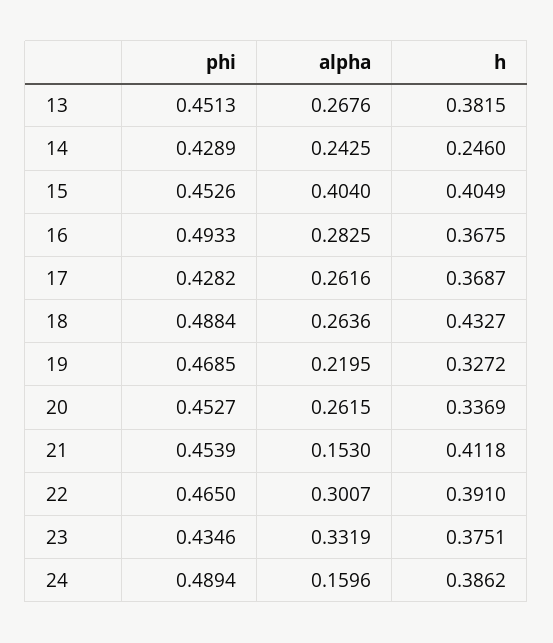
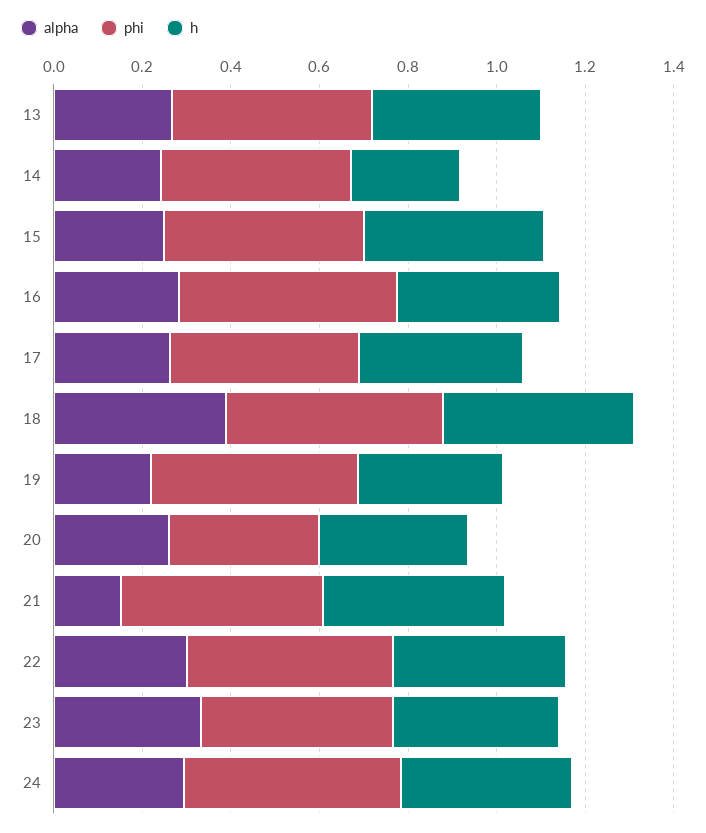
alpha, 15: 0.404 -> 0.25
alpha, 18: 0.2636 -> 0.4
phi, 20: 0.4527 -> 0.35
alpha, 24: 0.1596 -> 0.3

